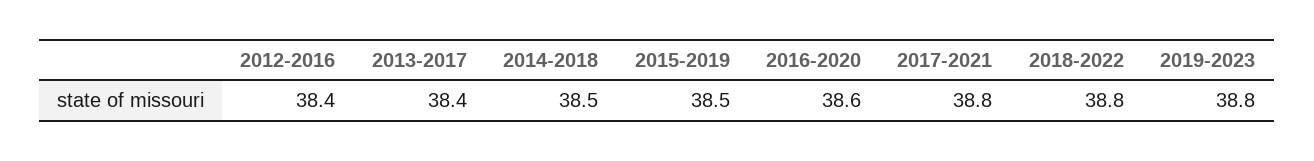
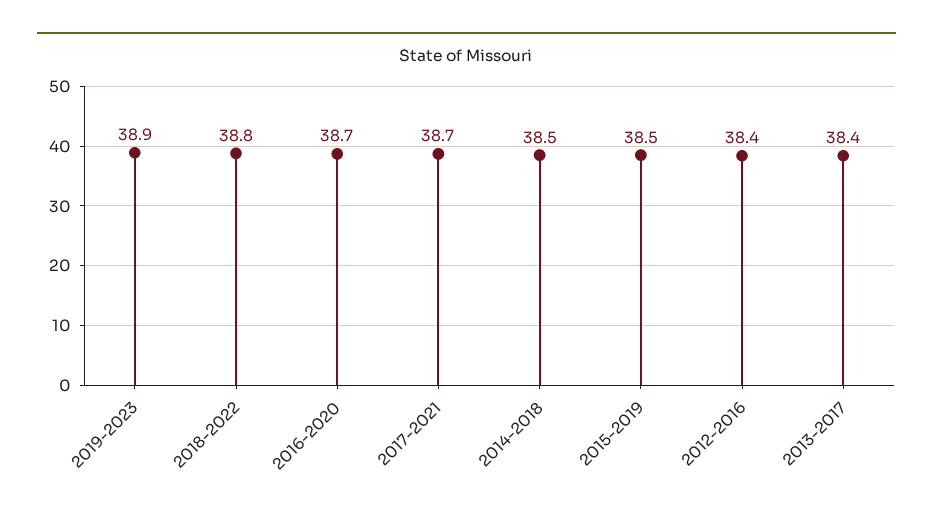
2016-2020: 38.6 -> 38.7
2017-2021: 38.8 -> 38.7
2019-2023: 38.8 -> 38.9

